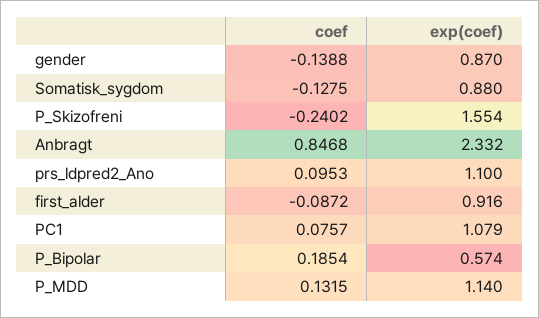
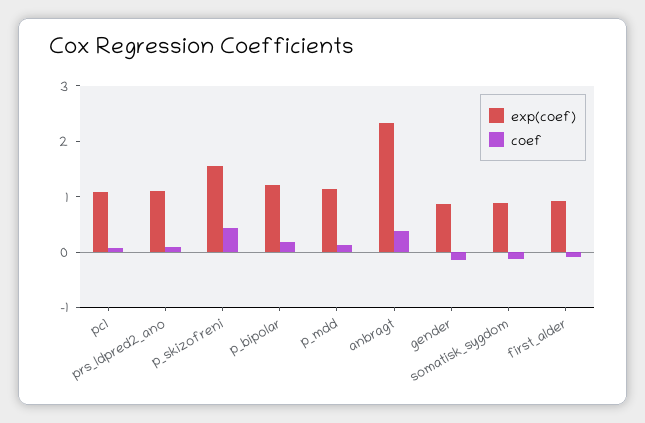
coef, P_Skizofreni: -0.2402 -> 0.4
coef, Anbragt: 0.8468 -> 0.4
exp(coef), P_Bipolar: 0.574 -> 1.2

